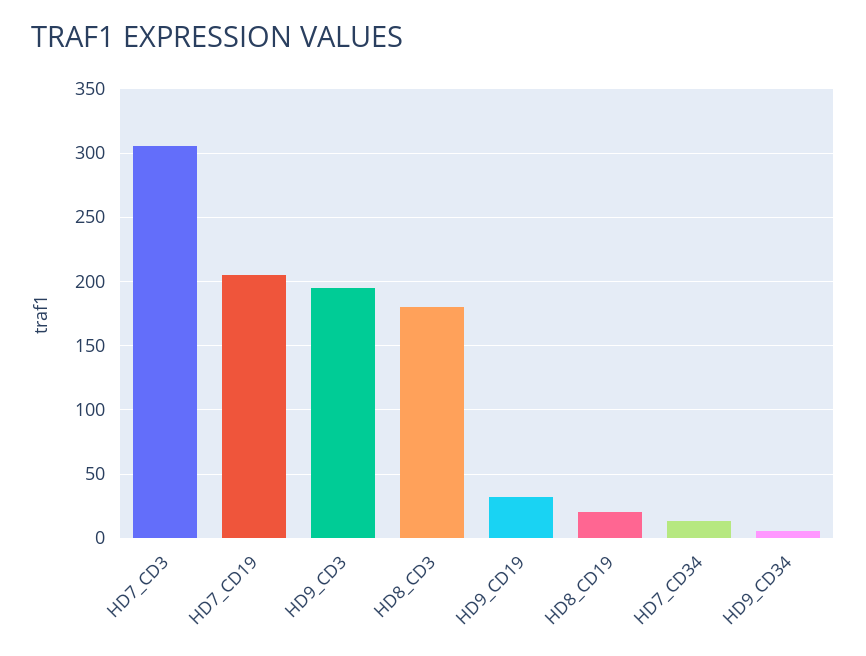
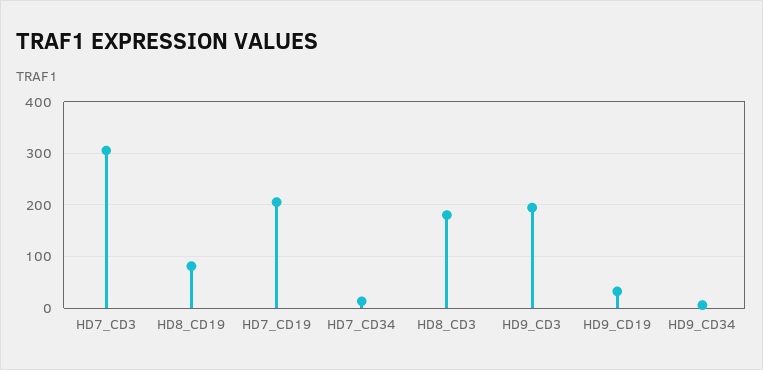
HD8_CD19: 20 -> 80

